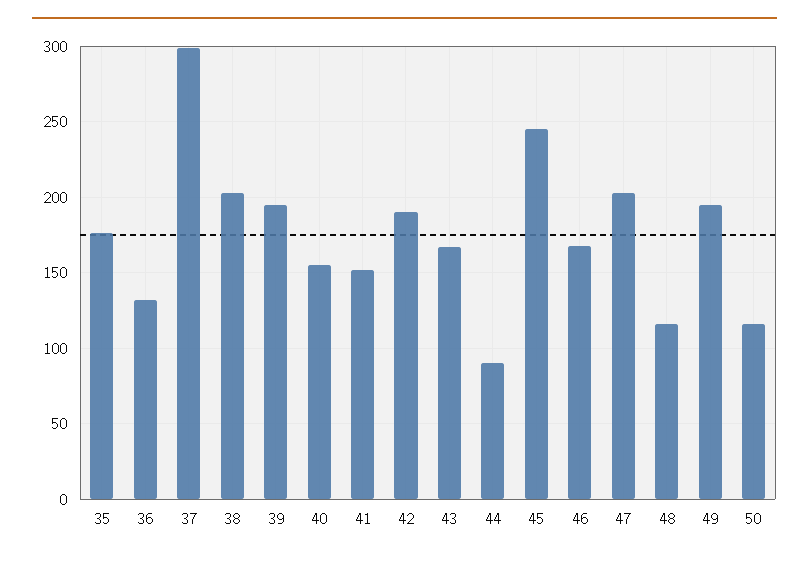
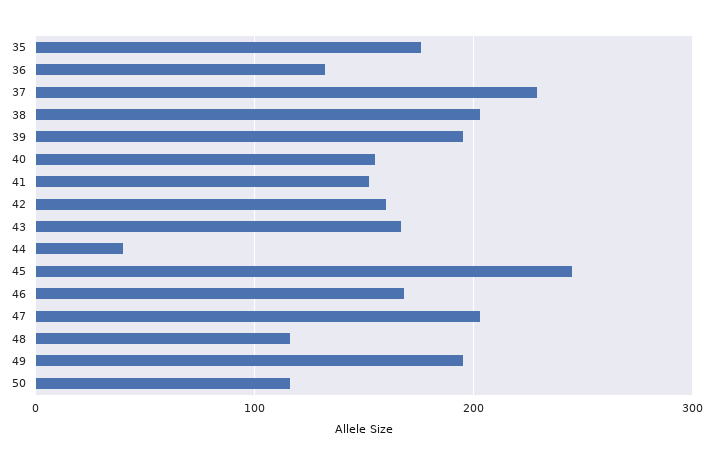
37: 300 -> 230
42: 190 -> 160
44: 90 -> 40

